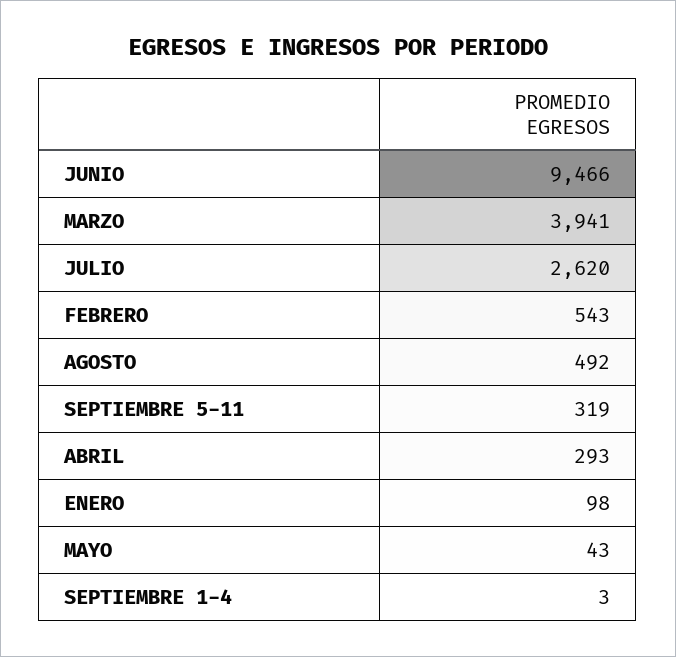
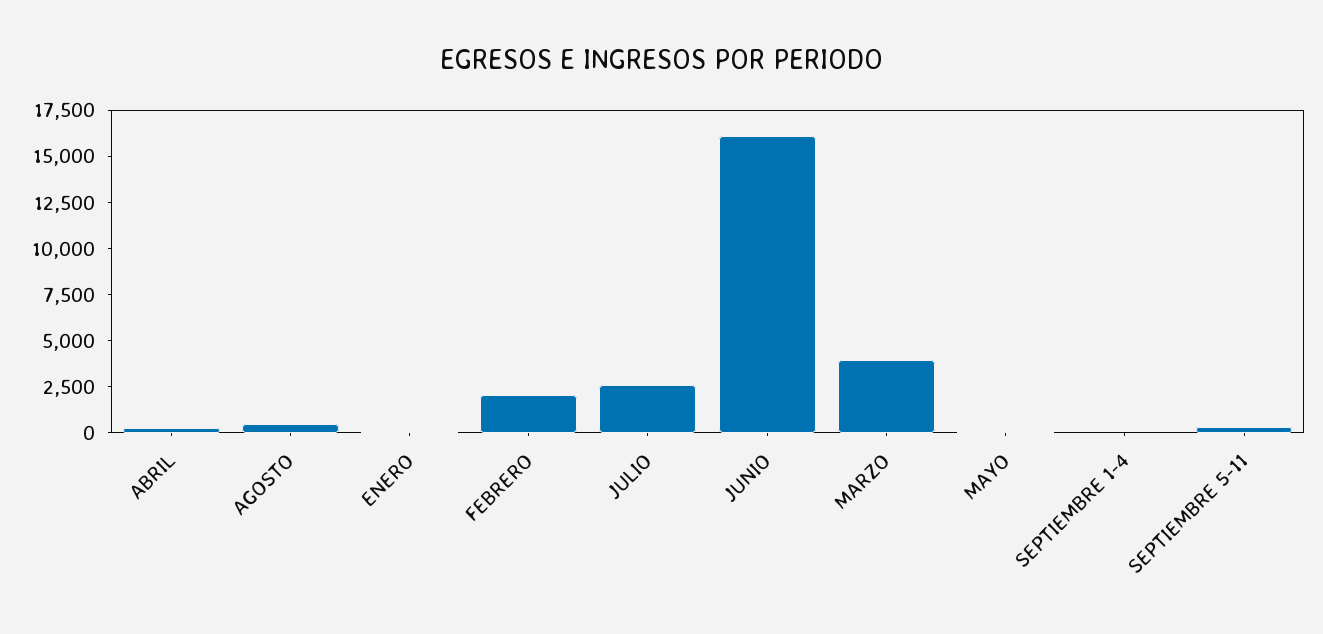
JUNIO: 9466 -> 16000
FEBRERO: 543 -> 2000

